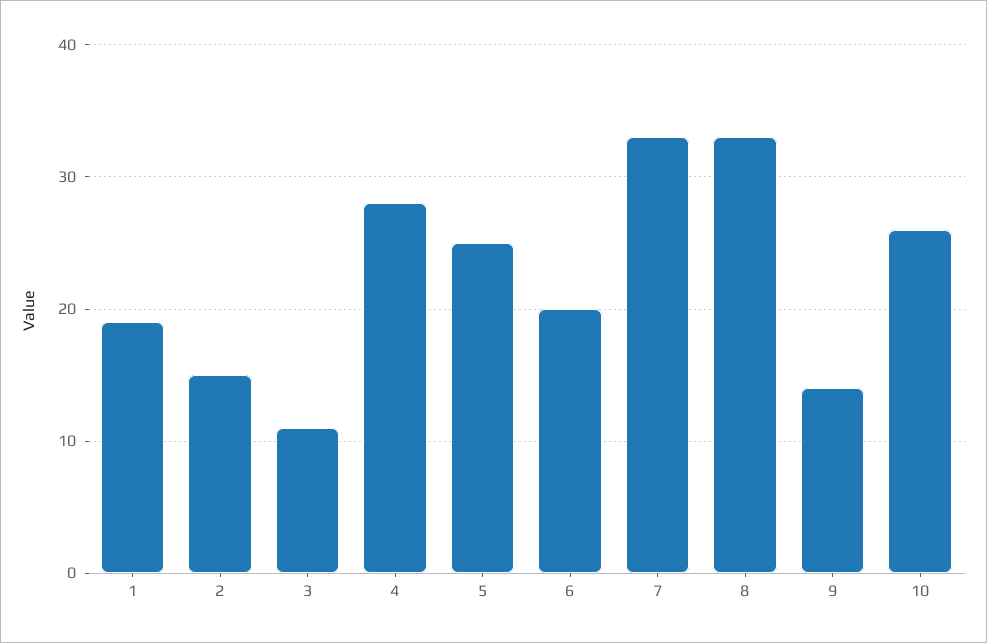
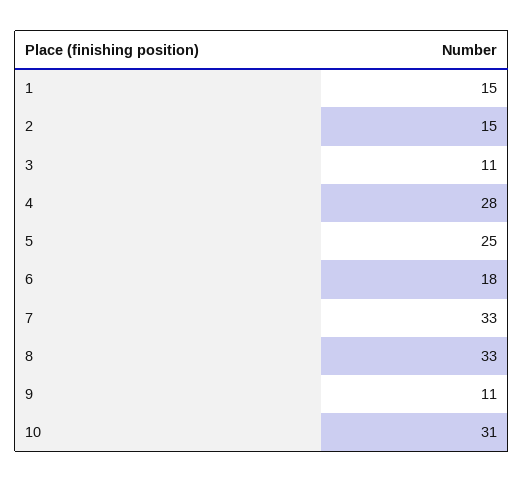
1: 19 -> 15
6: 20 -> 18
9: 14 -> 11
10: 26 -> 31

